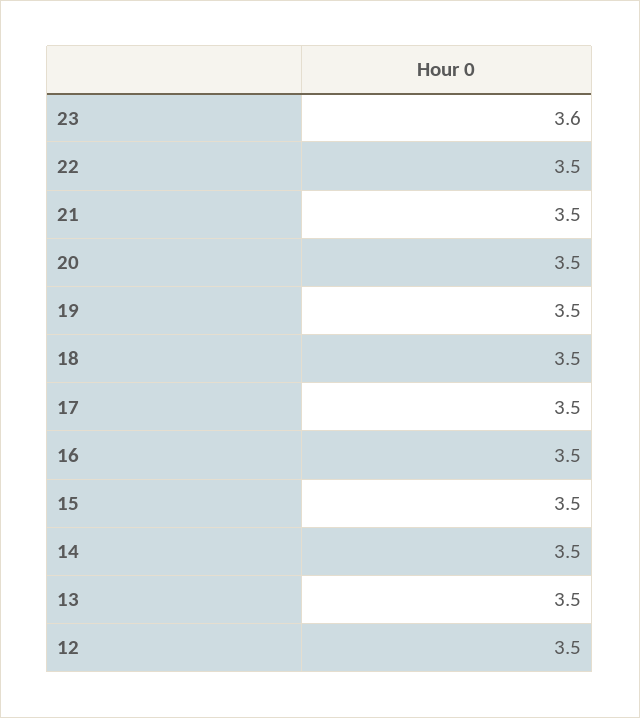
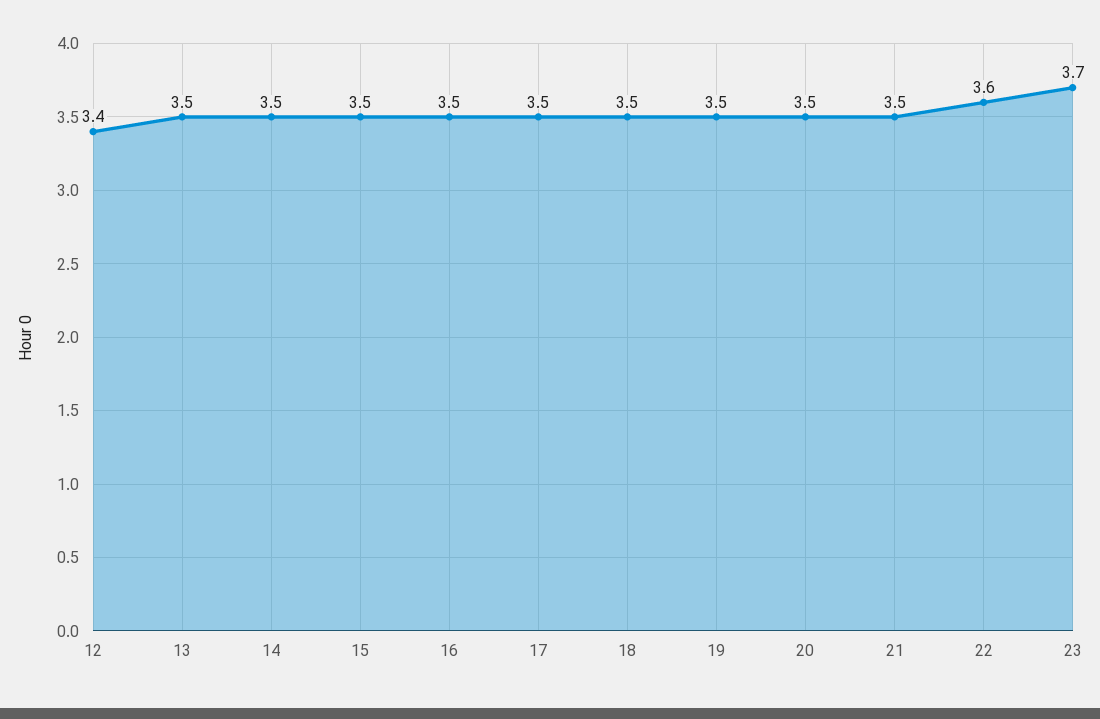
23: 3.6 -> 3.7
22: 3.5 -> 3.6
12: 3.5 -> 3.4

